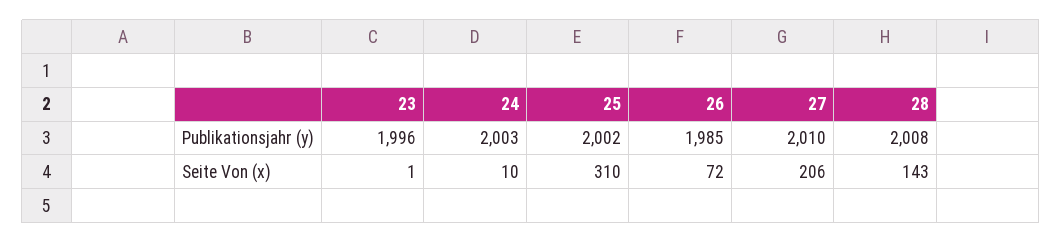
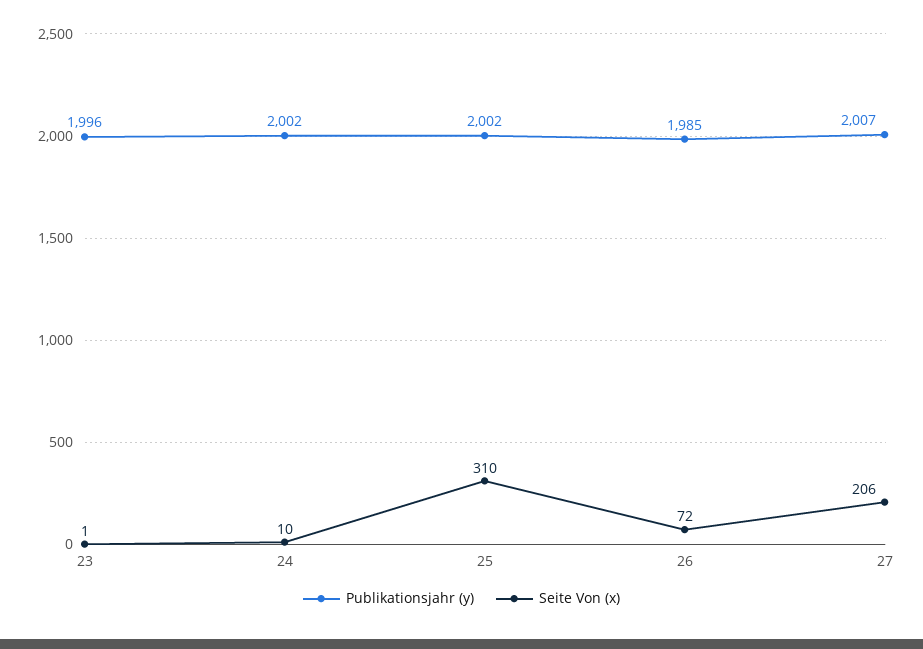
Publikationsjahr (y), 24: 2003 -> 2002
Publikationsjahr (y), 27: 2010 -> 2007
Publikationsjahr (y), 28: 2008 -> none
Seite Von (x), 28: 143 -> none

